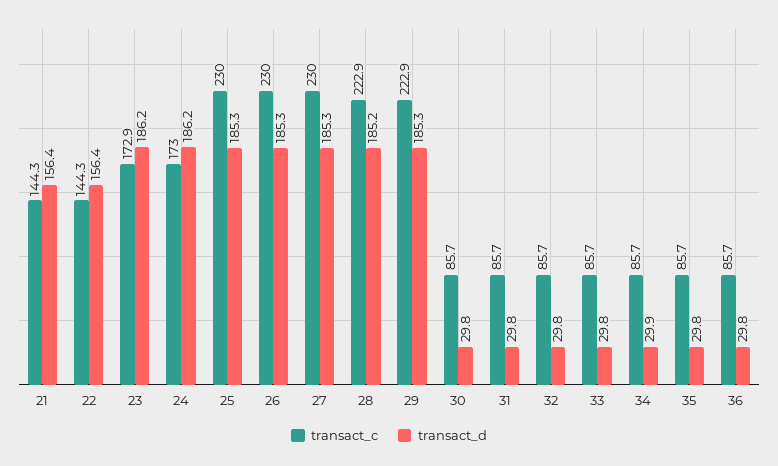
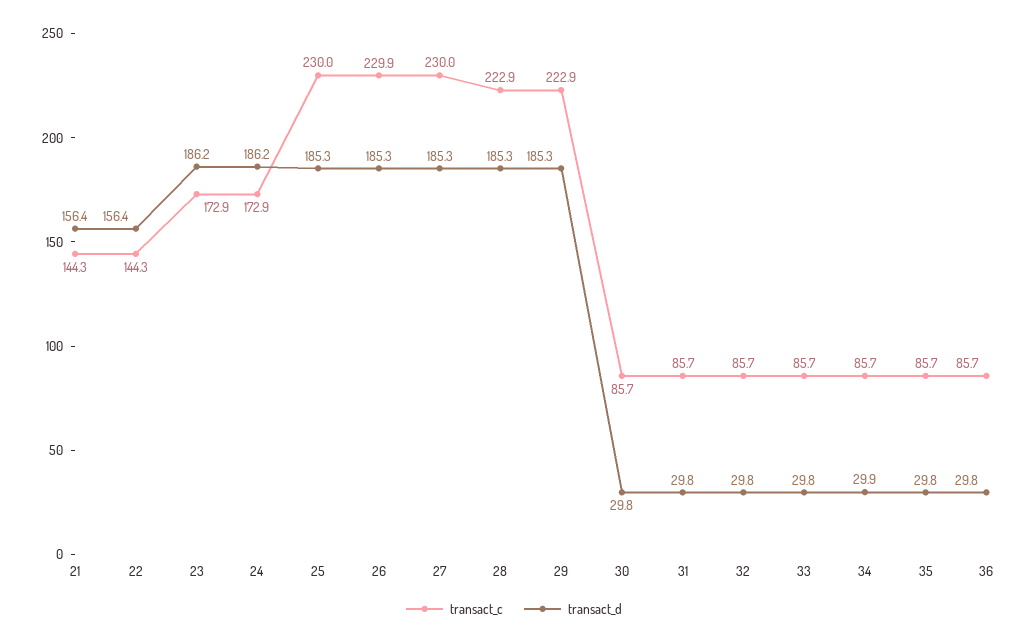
transact_c, 24: 173 -> 172.9
transact_c, 26: 230 -> 229.9
transact_d, 28: 185.2 -> 185.3

